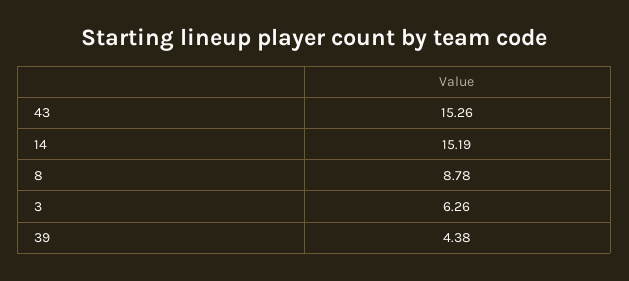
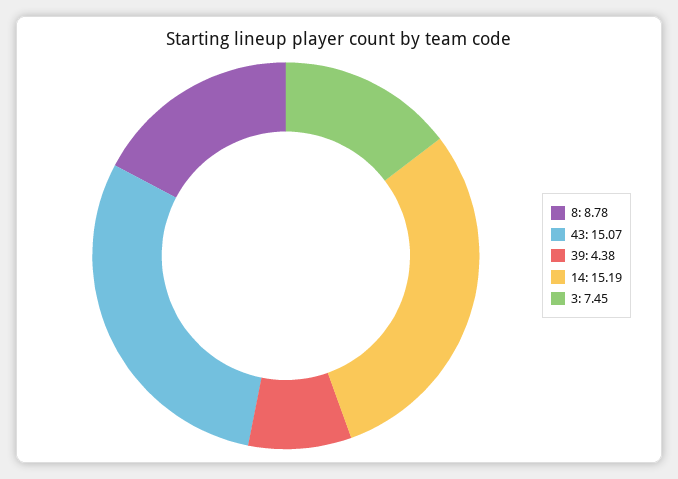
43: 15.26 -> 15.07
3: 6.26 -> 7.45

